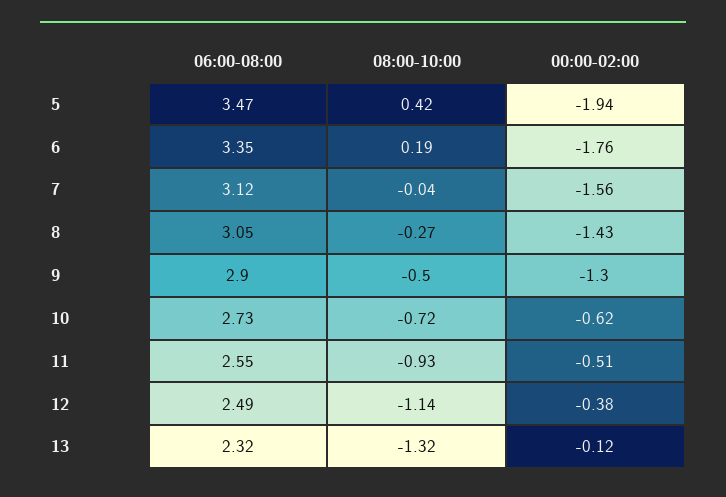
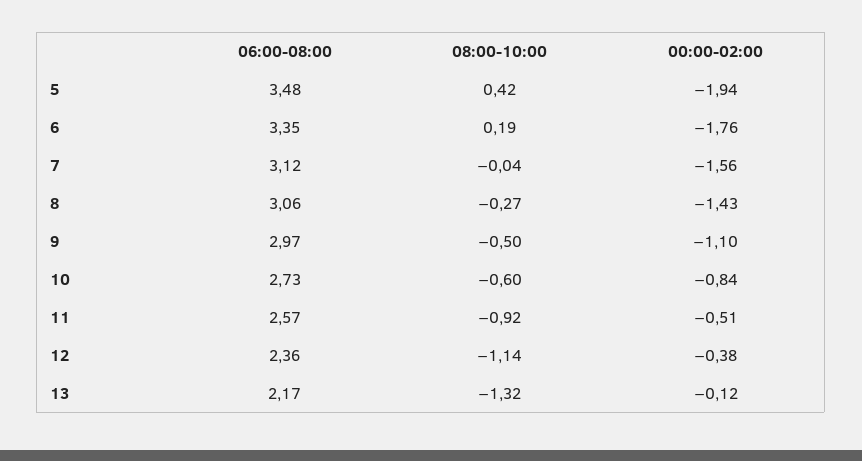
06:00-08:00, 5: 3.47 -> 3.48
06:00-08:00, 8: 3.05 -> 3.06
06:00-08:00, 9: 2.9 -> 2.97
00:00-02:00, 9: -1.3 -> -1.1
08:00-10:00, 10: -0.72 -> -0.6
00:00-02:00, 10: -0.62 -> -0.84
06:00-08:00, 11: 2.55 -> 2.57
08:00-10:00, 11: -0.93 -> -0.92
06:00-08:00, 12: 2.49 -> 2.36
06:00-08:00, 13: 2.32 -> 2.17

